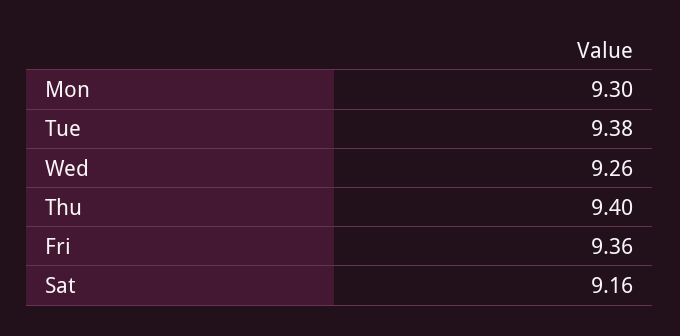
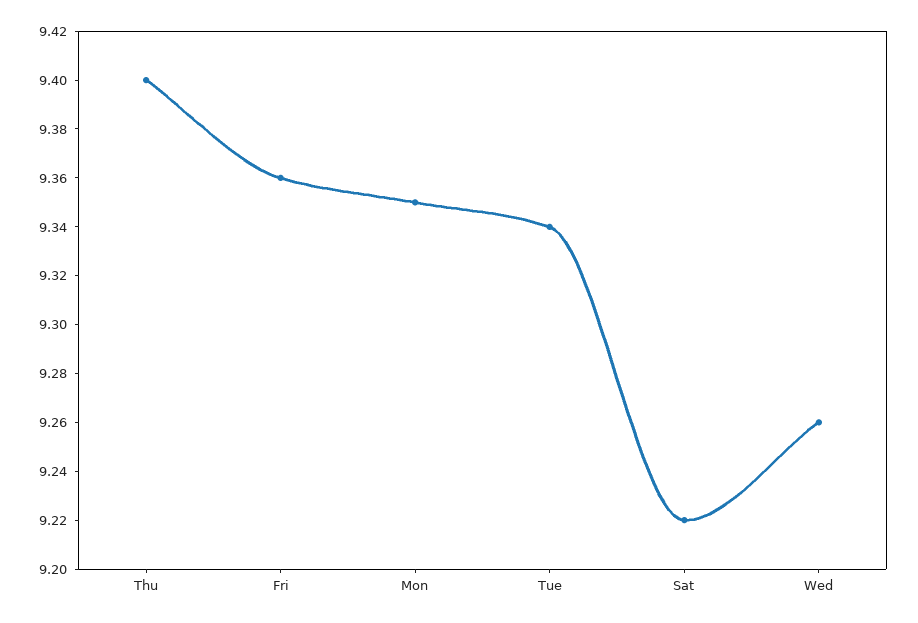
Mon: 9.3 -> 9.35
Tue: 9.38 -> 9.34
Sat: 9.16 -> 9.22

